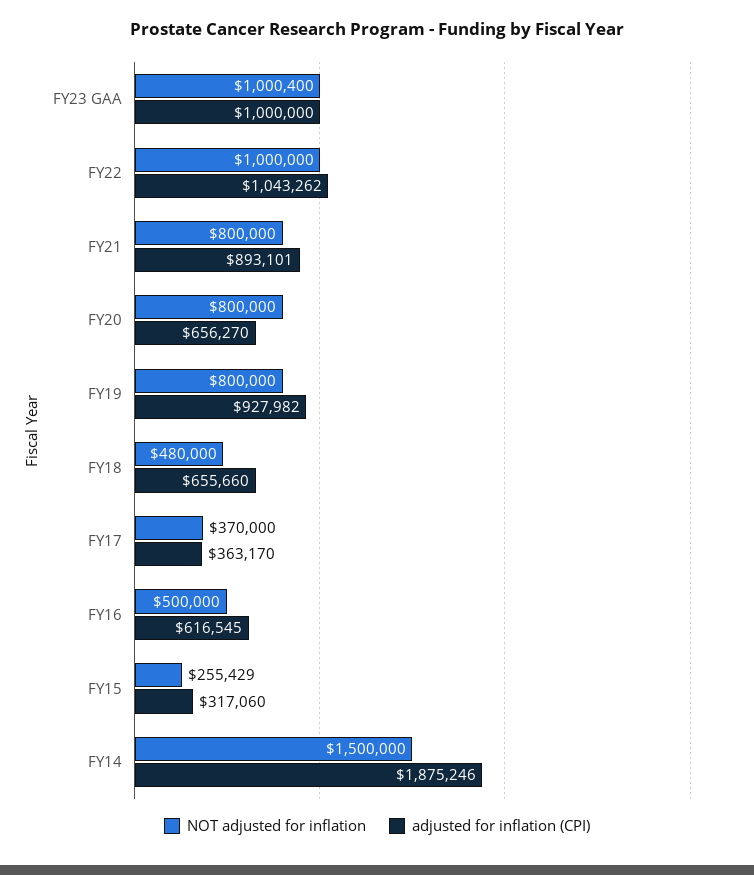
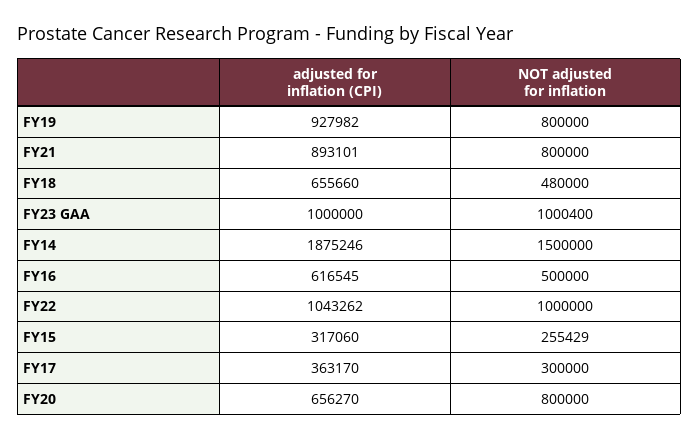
NOT adjusted for inflation, FY17: 370000 -> 300000

